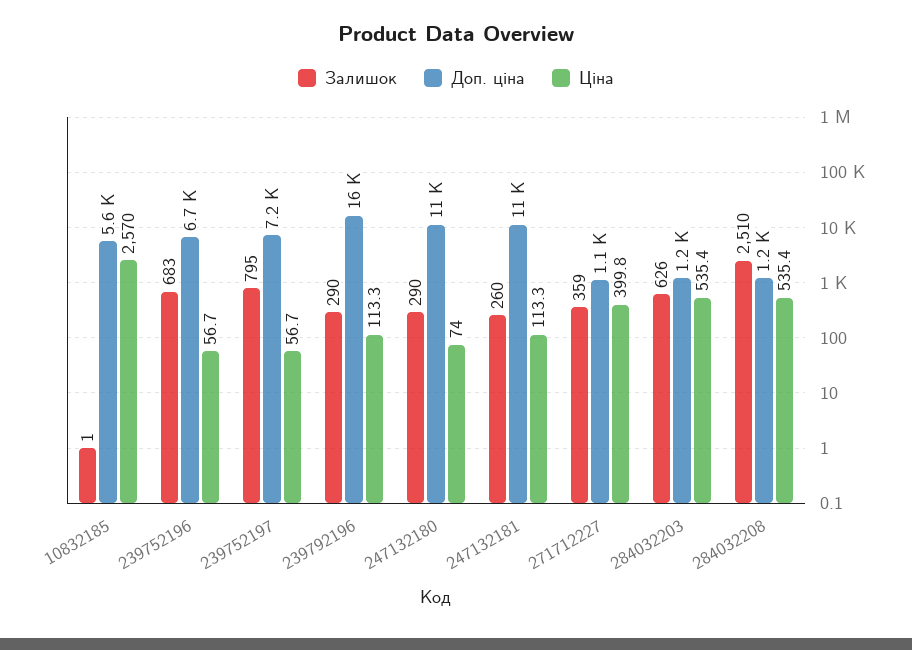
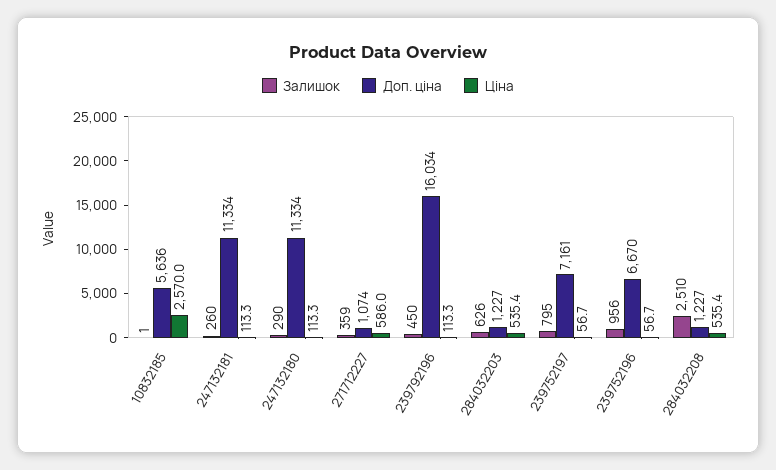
Залишок, 239752196: 683 -> 956
Залишок, 239792196: 290 -> 450
Ціна, 247132180: 74 -> 113.3
Ціна, 271712227: 399.8 -> 586

